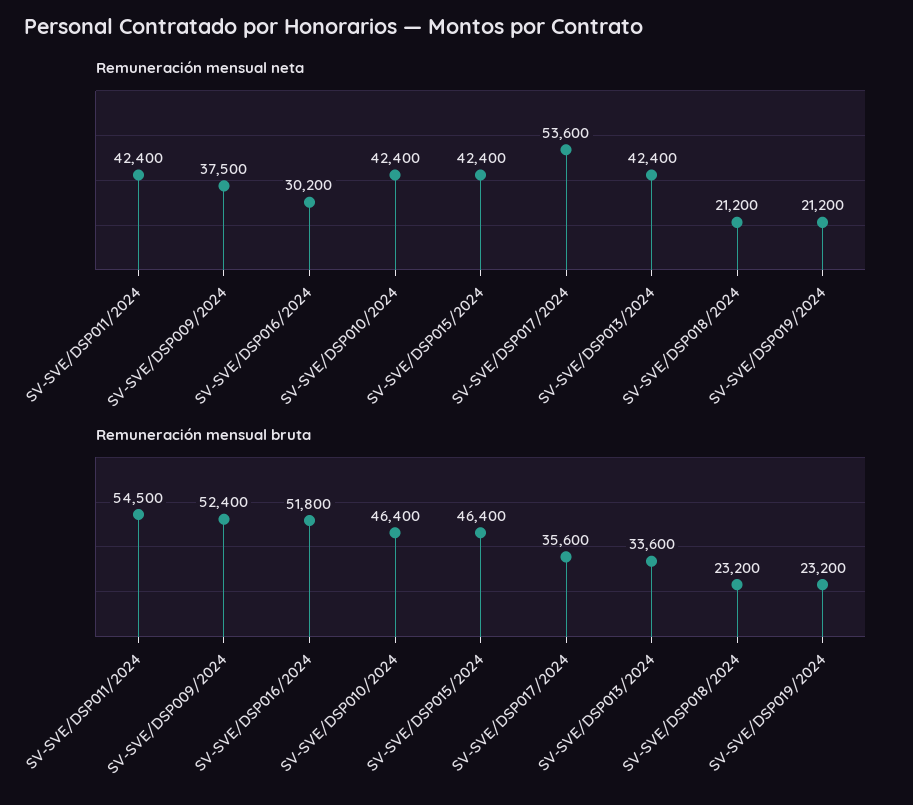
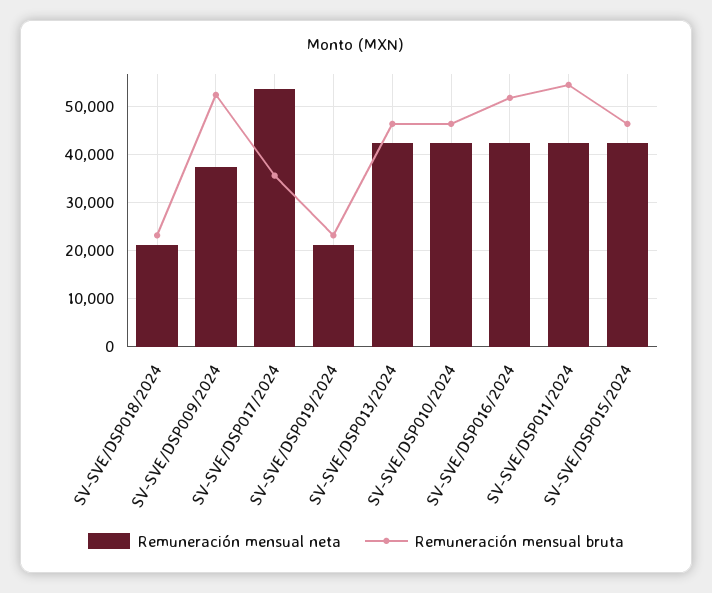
Remuneración mensual neta, SV-SVE/DSP016/2024: 30200 -> 42000
Remuneración mensual bruta, SV-SVE/DSP013/2024: 33600 -> 46000

